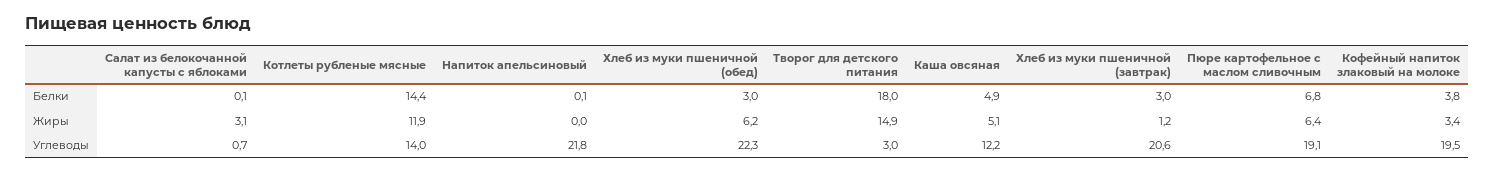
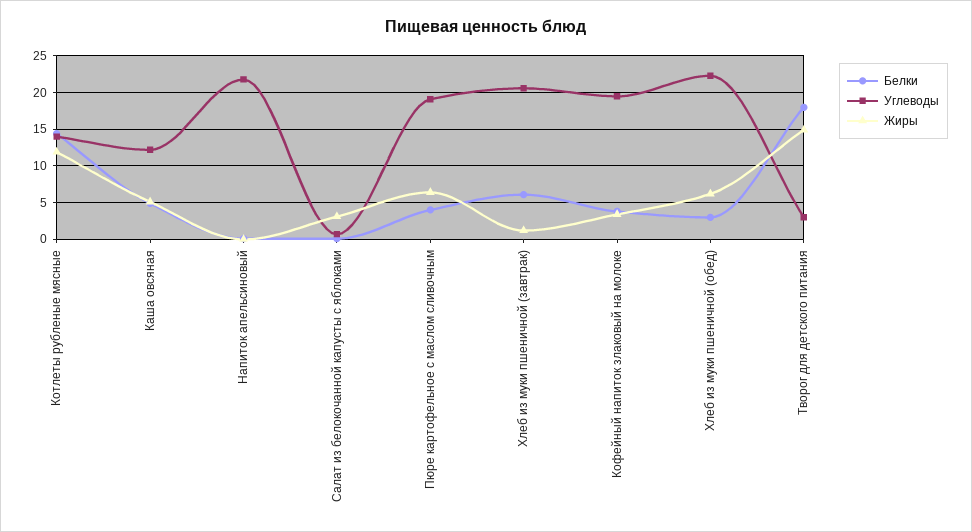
Белки, Хлеб из муки пшеничной (завтрак): 3 -> 6
Белки, Пюре картофельное с маслом сливочным: 6.8 -> 4

